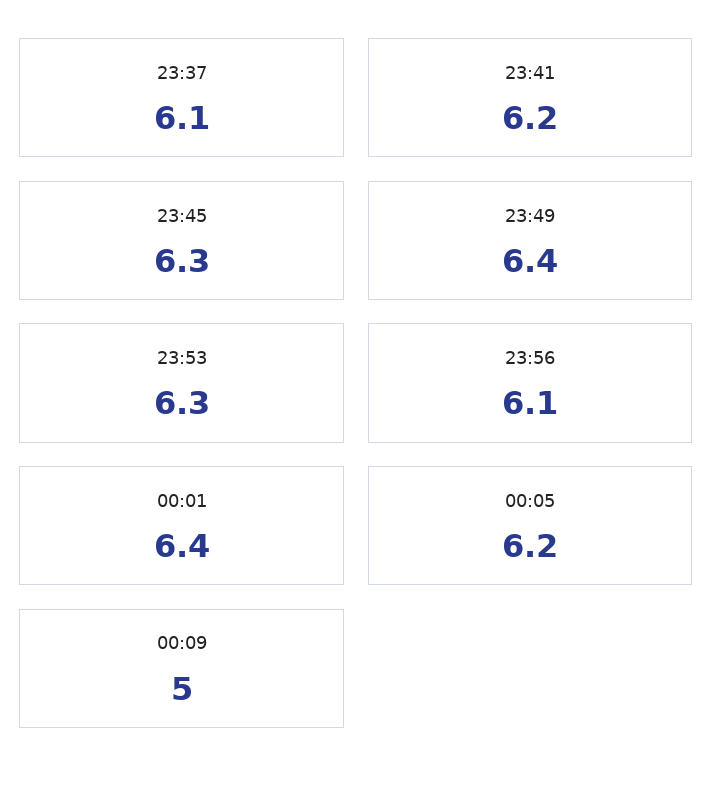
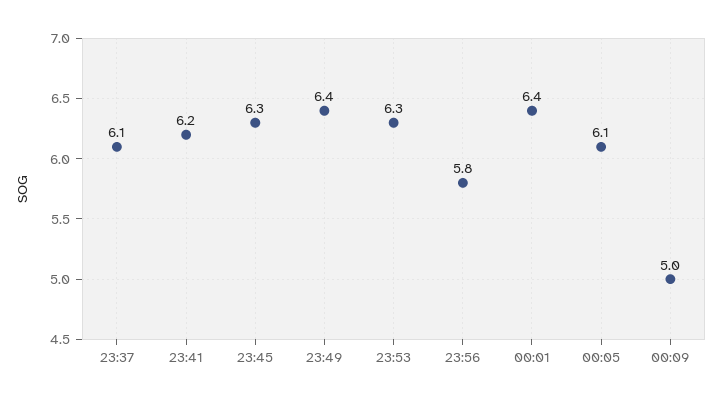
23:56: 6.1 -> 5.8
00:05: 6.2 -> 6.1

